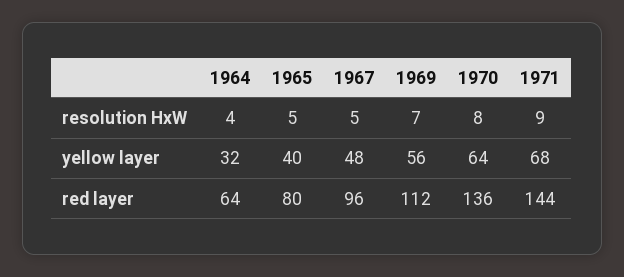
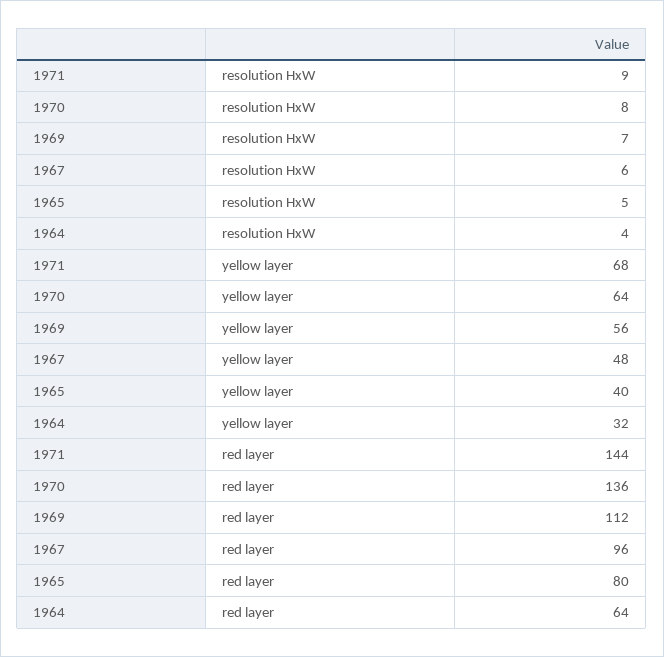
1967, resolution HxW: 5 -> 6

